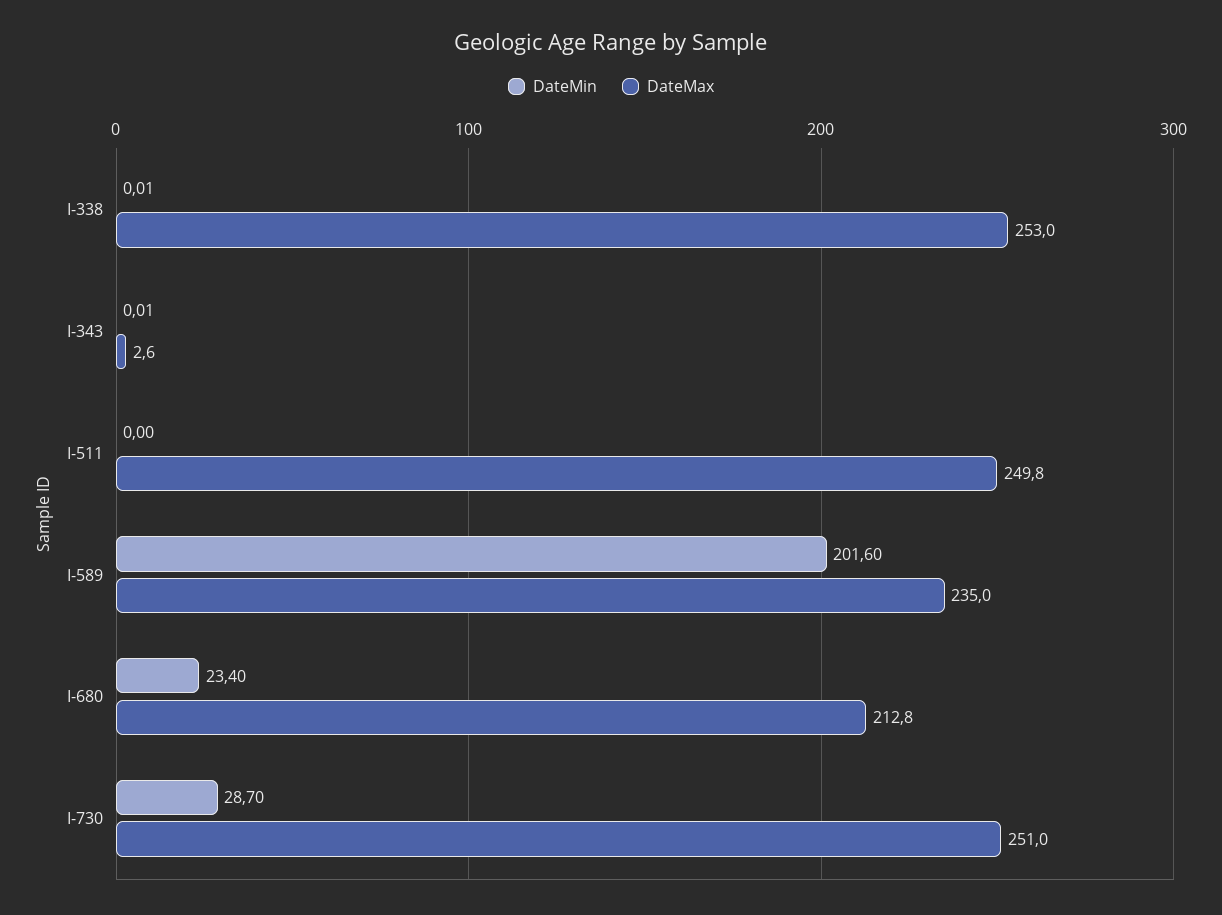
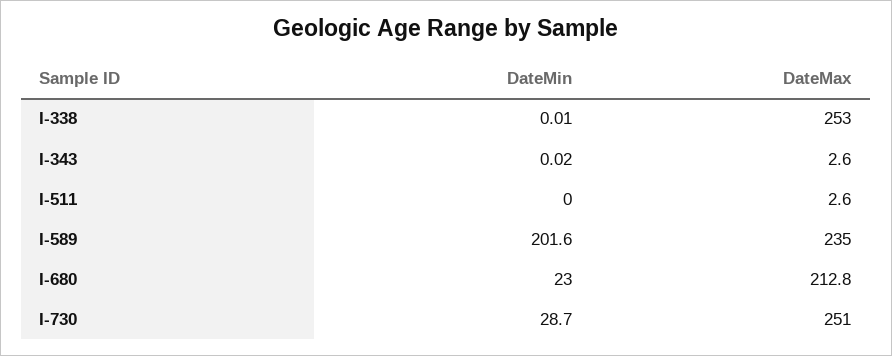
DateMin, I-343: 0.01 -> 0.02
DateMax, I-511: 249.8 -> 2.6
DateMin, I-680: 23.4 -> 23

